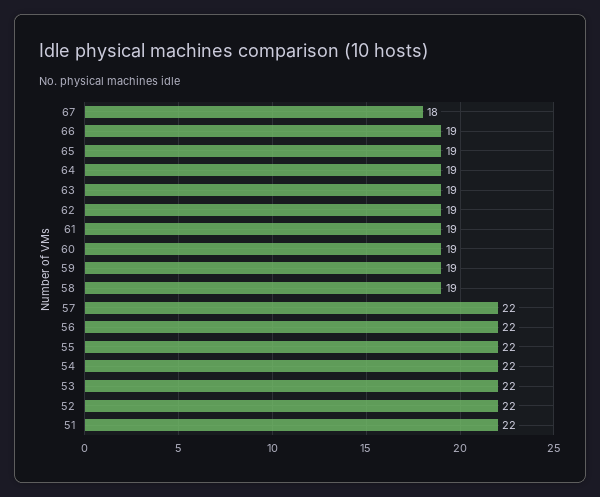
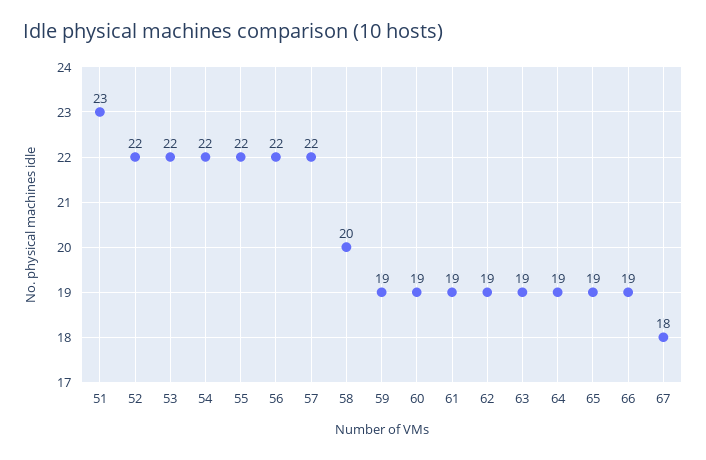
58: 19 -> 20
51: 22 -> 23

